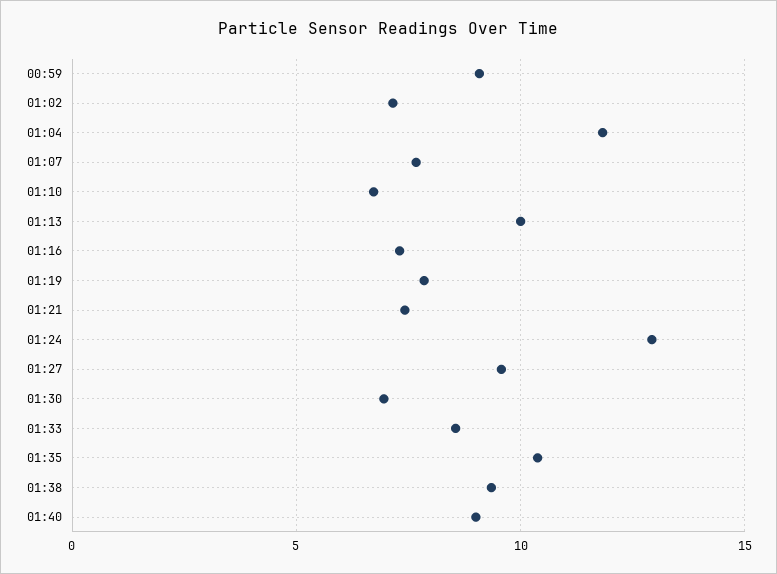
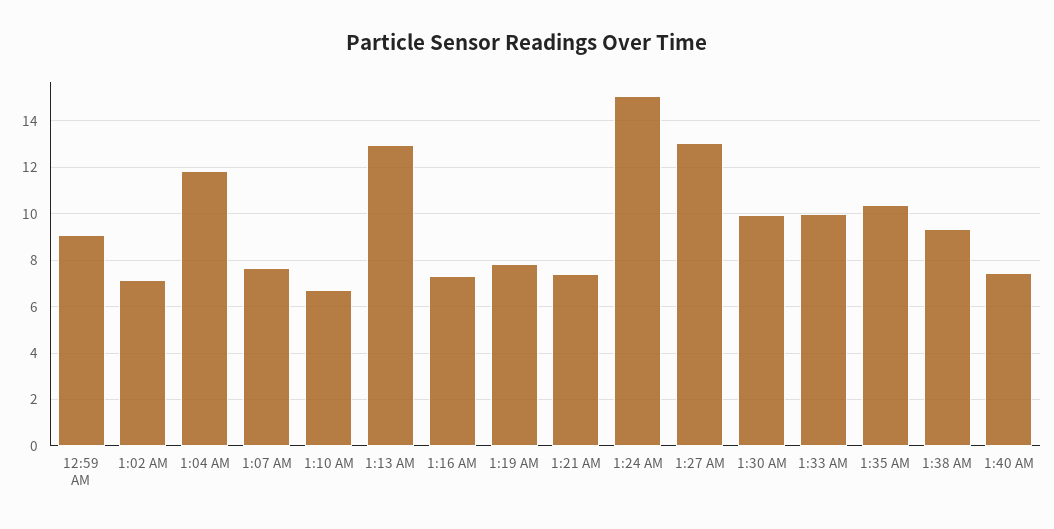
01:13: 10 -> 13
01:24: 13 -> 15
01:27: 9.5 -> 13
01:30: 7 -> 10
01:33: 8.5 -> 10
01:40: 9 -> 7.5

